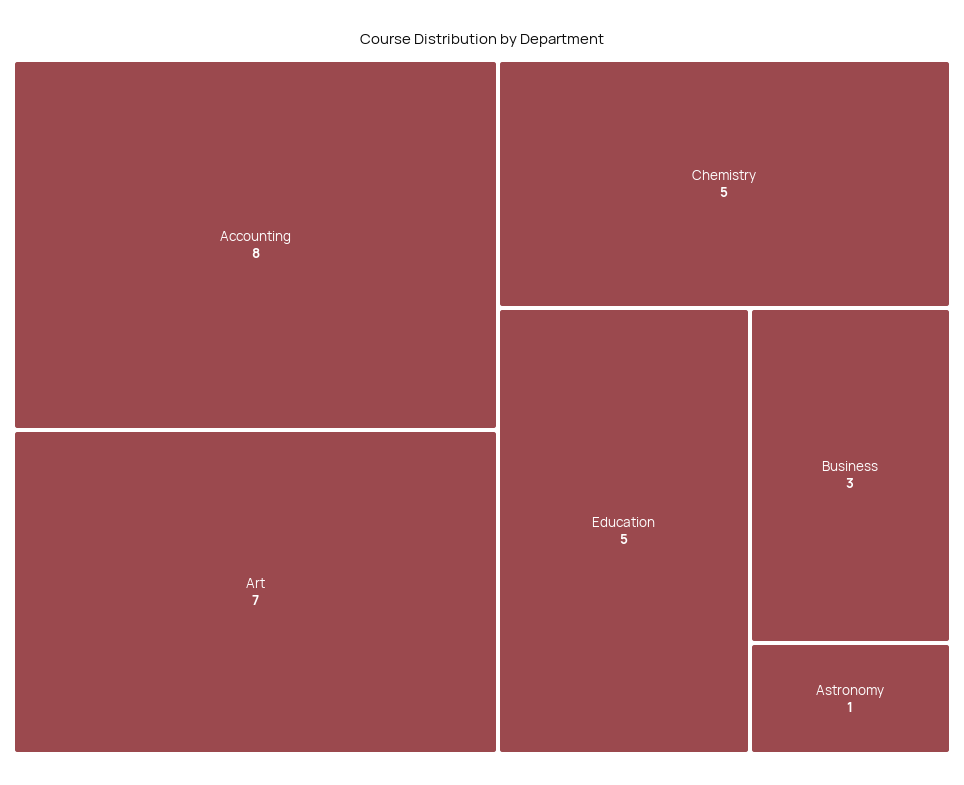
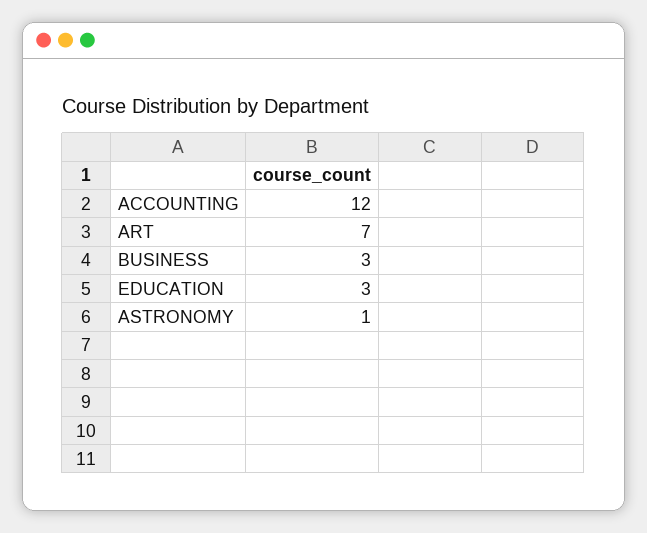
Accounting: 8 -> 12
Chemistry: 5 -> none
Education: 5 -> 3

